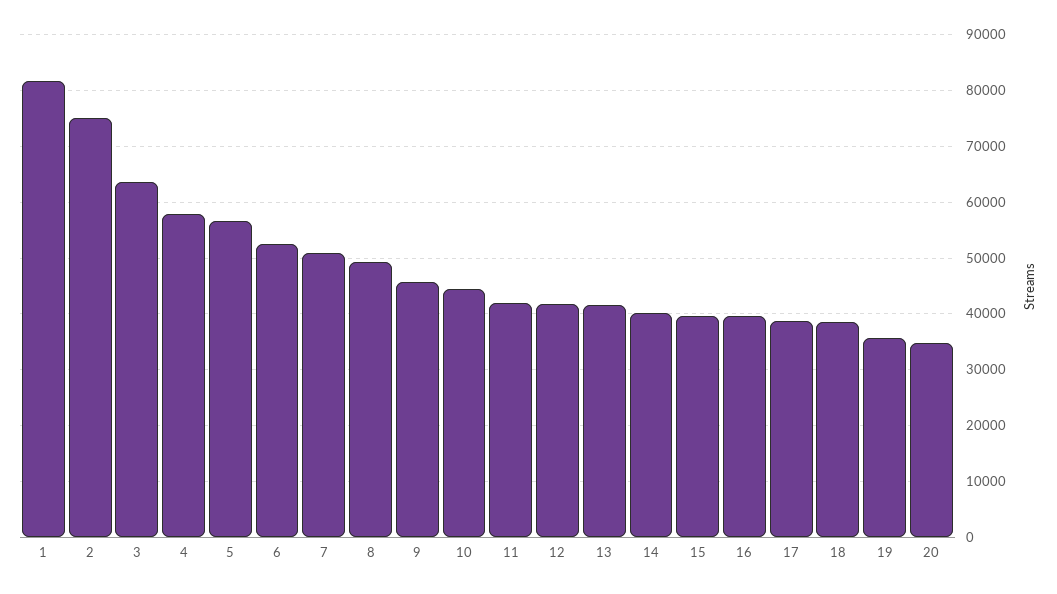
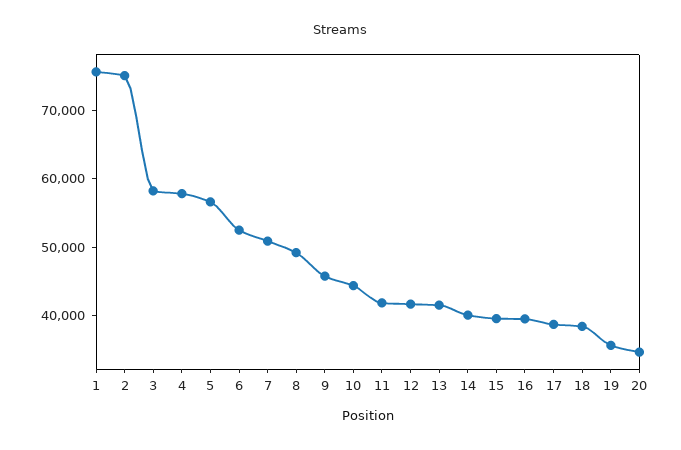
1: 82000 -> 76000
3: 64000 -> 58000

